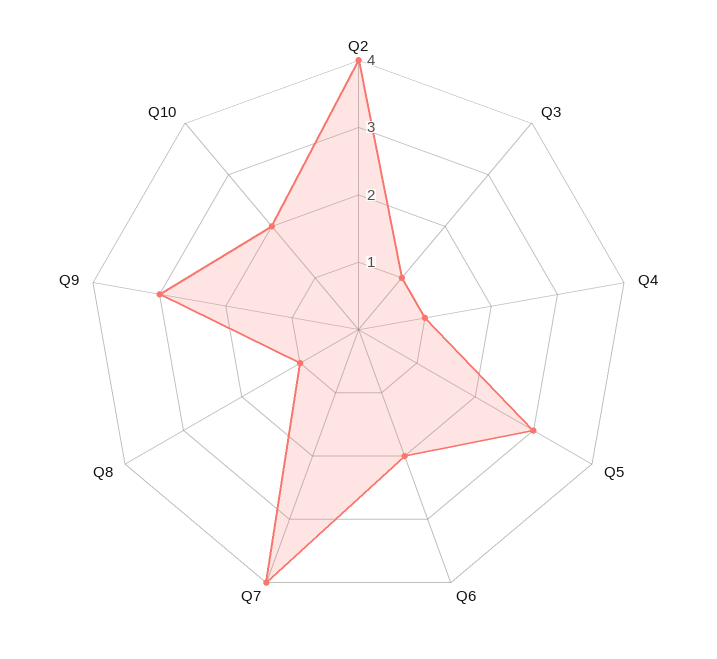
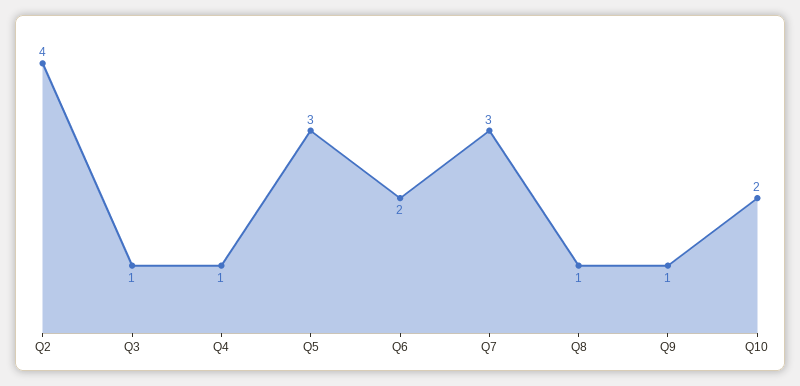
Q7: 4 -> 3
Q9: 3 -> 1

